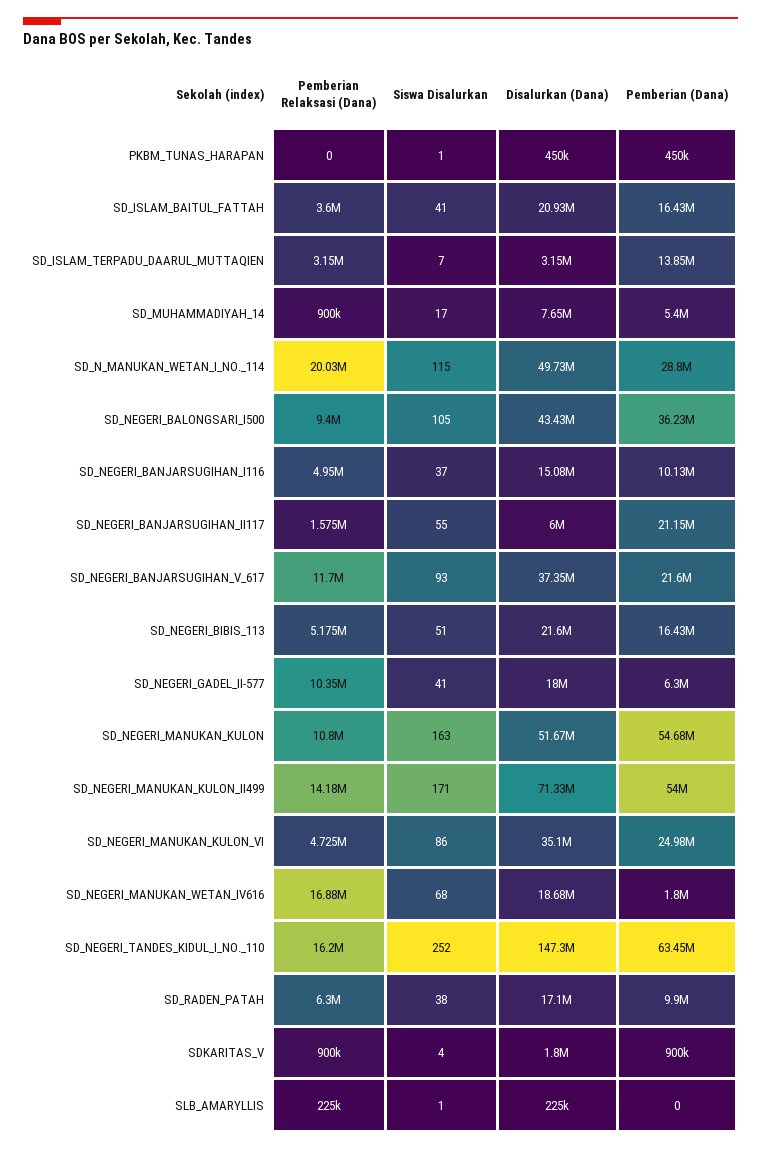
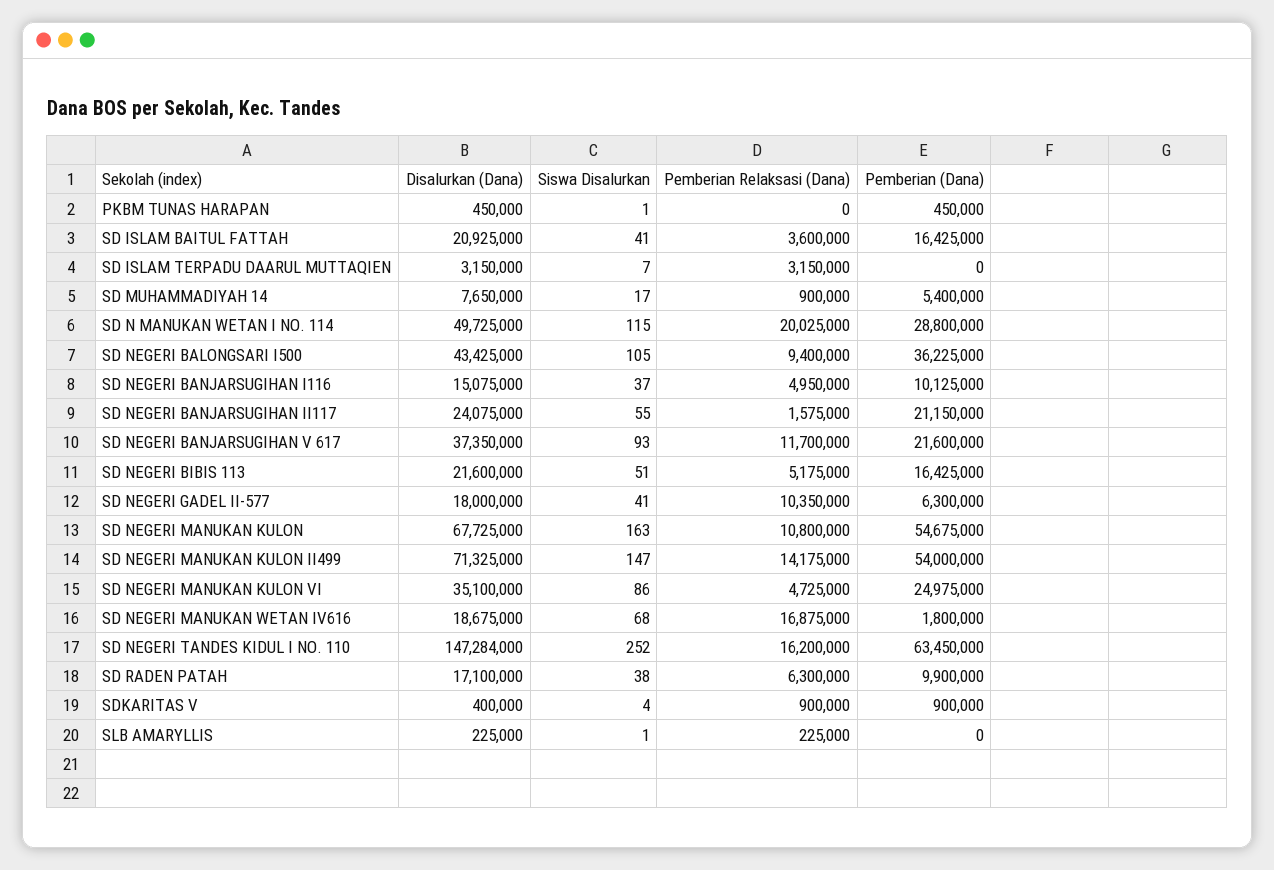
Pemberian (Dana), SD_ISLAM_TERPADU_DAARUL_MUTTAQIEN: 13850000 -> 0
Disalurkan (Dana), SD_NEGERI_BANJARSUGIHAN_II117: 6000000 -> 24075000
Disalurkan (Dana), SD_NEGERI_MANUKAN_KULON: 51670000 -> 67725000
Siswa Disalurkan, SD_NEGERI_MANUKAN_KULON_II499: 171 -> 147
Disalurkan (Dana), SDKARITAS_V: 1800000 -> 400000

